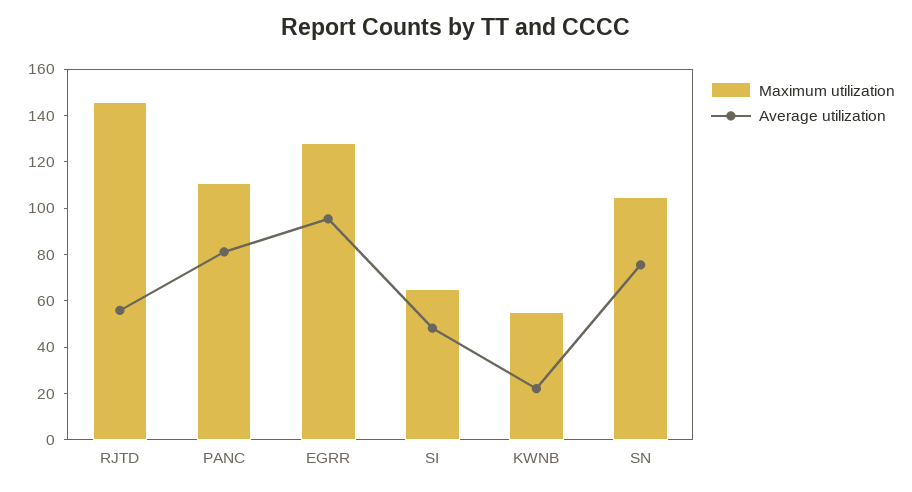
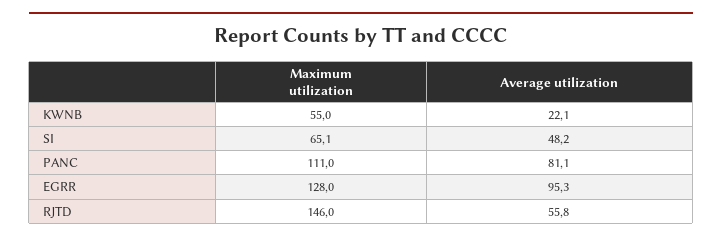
Maximum utilization, SN: 105 -> none
Average utilization, SN: 75 -> none

